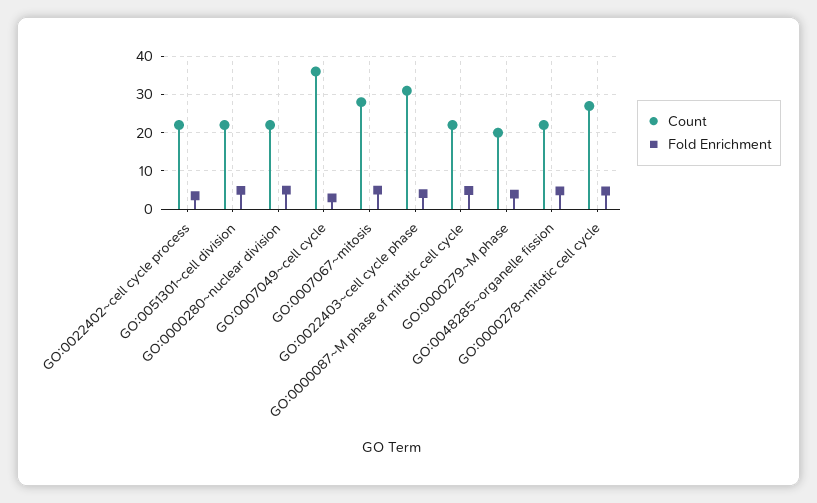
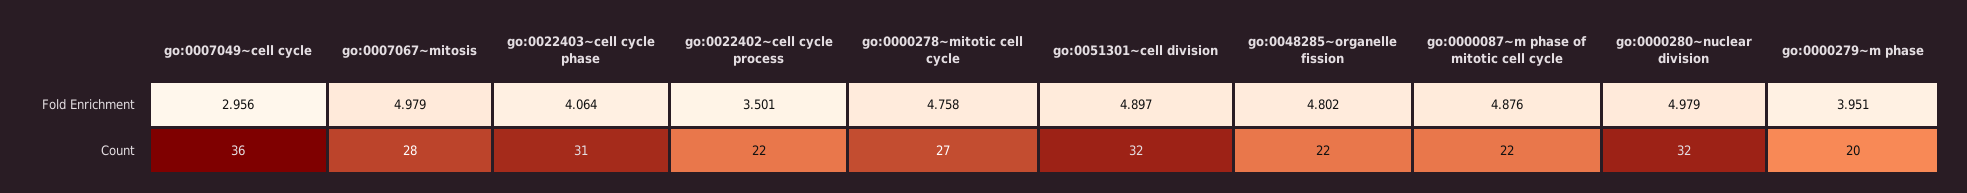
Count, GO:0051301~cell division: 22 -> 32
Count, GO:0000280~nuclear division: 22 -> 32

